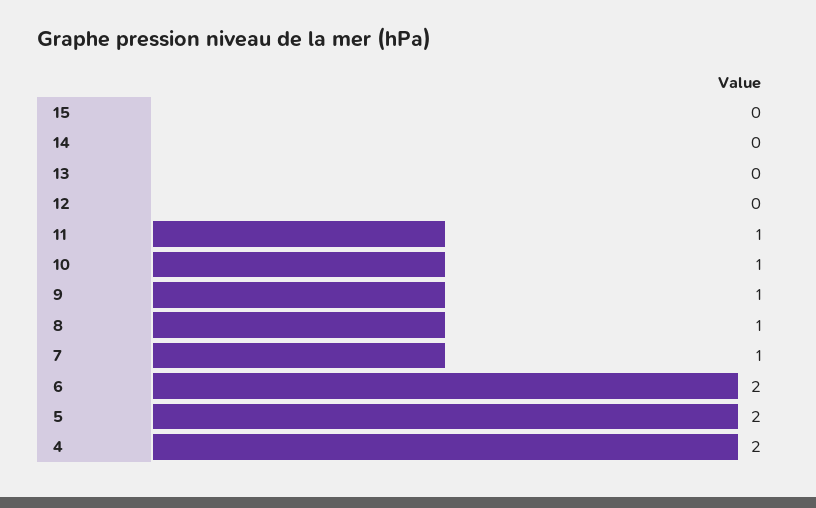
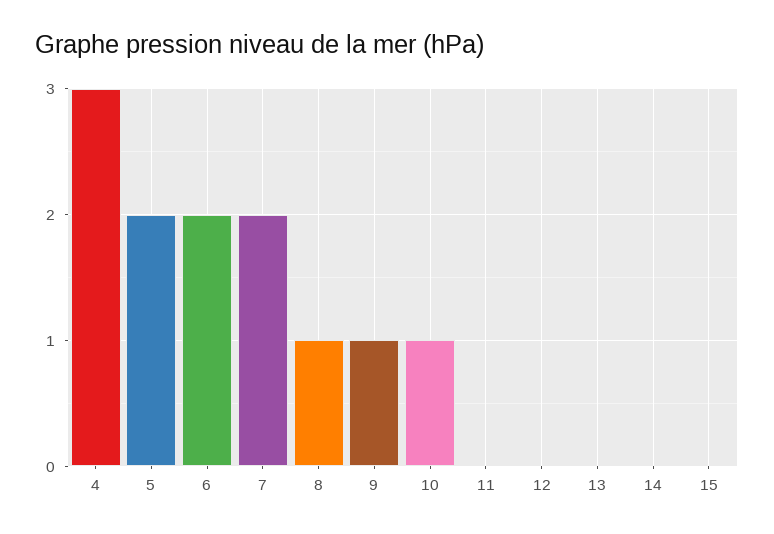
11: 1 -> 0
7: 1 -> 2
4: 2 -> 3

